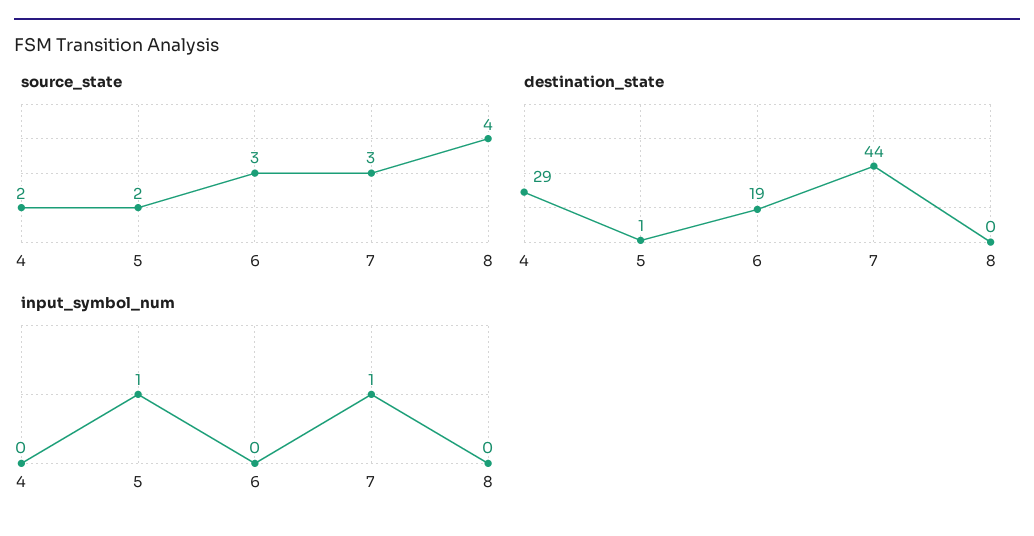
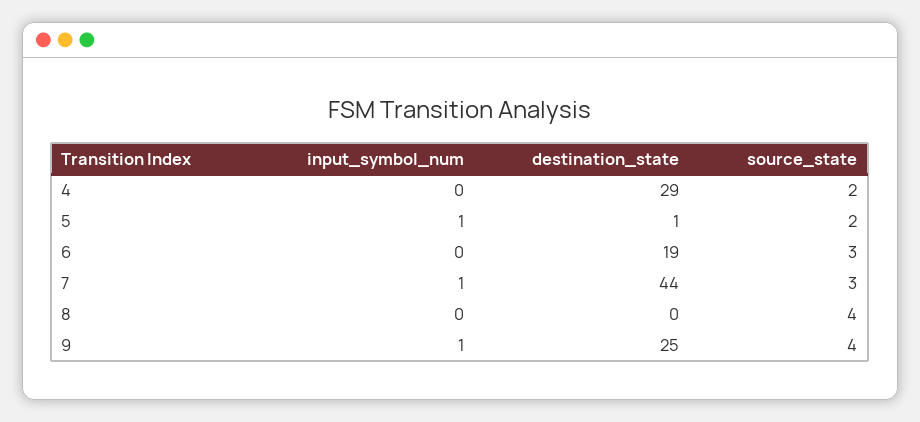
input_symbol_num, 9: none -> 1
destination_state, 9: none -> 25
source_state, 9: none -> 4

